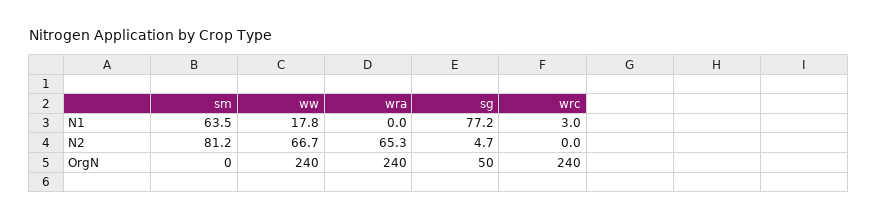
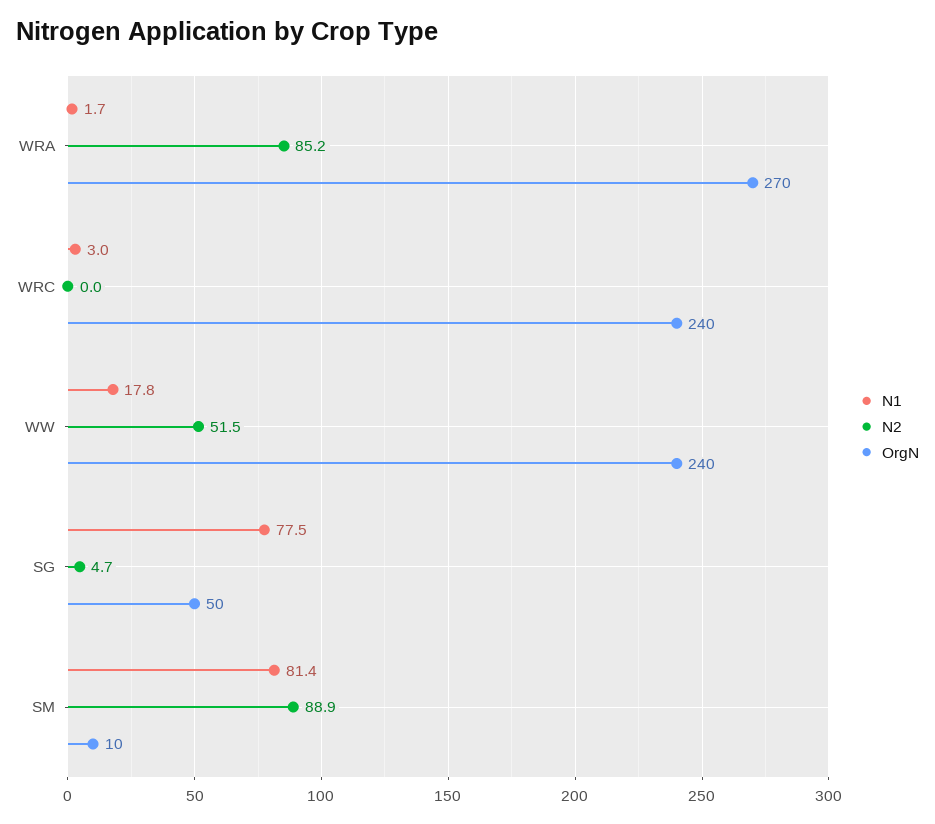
N1, sm: 63.5 -> 81.4
N1, wra: 0 -> 1.7
N1, sg: 77.2 -> 77.5
N2, sm: 81.2 -> 88.9
N2, ww: 66.7 -> 51.5
N2, wra: 65.3 -> 85.2
OrgN, sm: 0 -> 10
OrgN, wra: 240 -> 270

